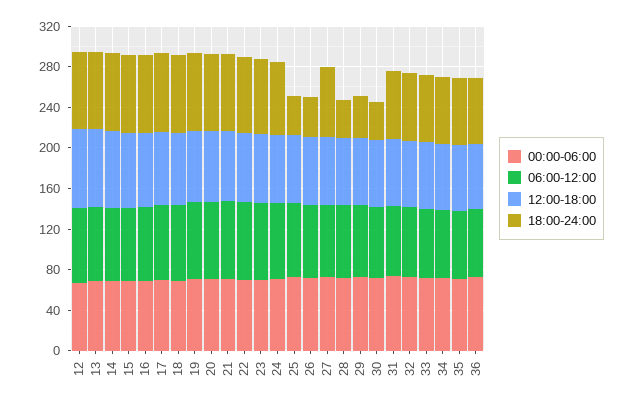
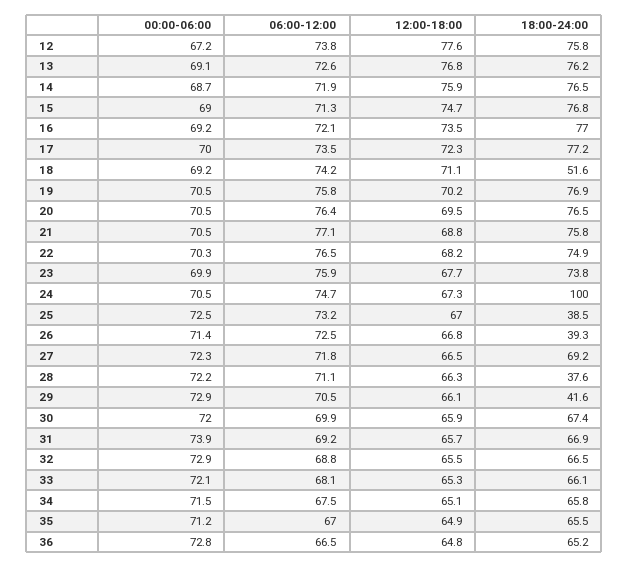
18:00-24:00, 18: 80 -> 51.6
18:00-24:00, 24: 70 -> 100
18:00-24:00, 30: 40 -> 67.4

